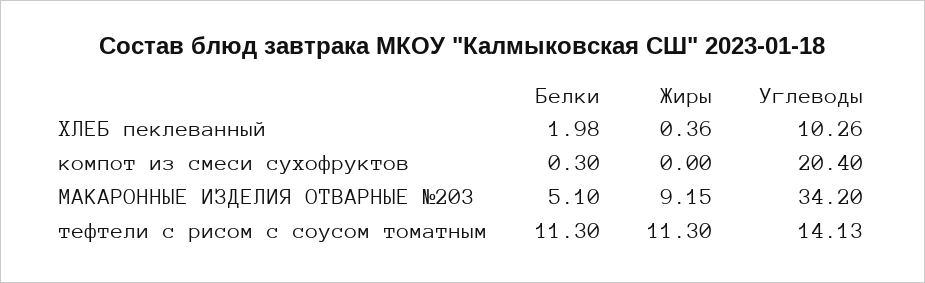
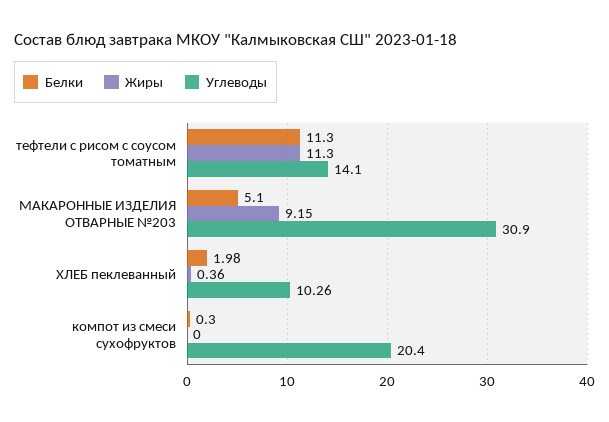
Углеводы, МАКАРОННЫЕ ИЗДЕЛИЯ ОТВАРНЫЕ №203: 34.2 -> 30.9
Углеводы, тефтели с рисом с соусом томатным: 14.13 -> 14.1

